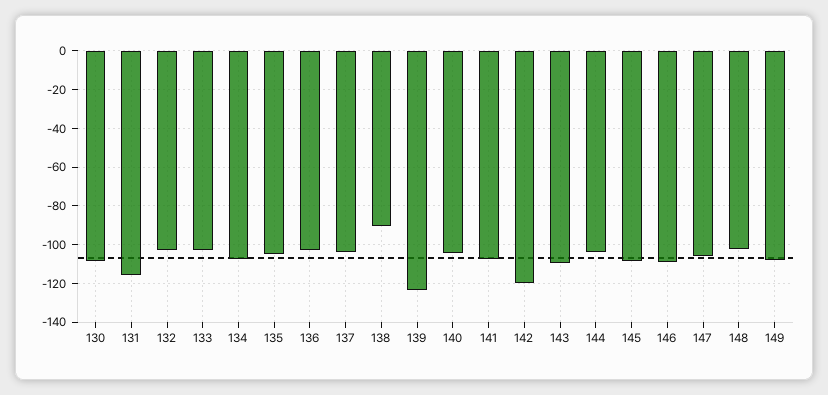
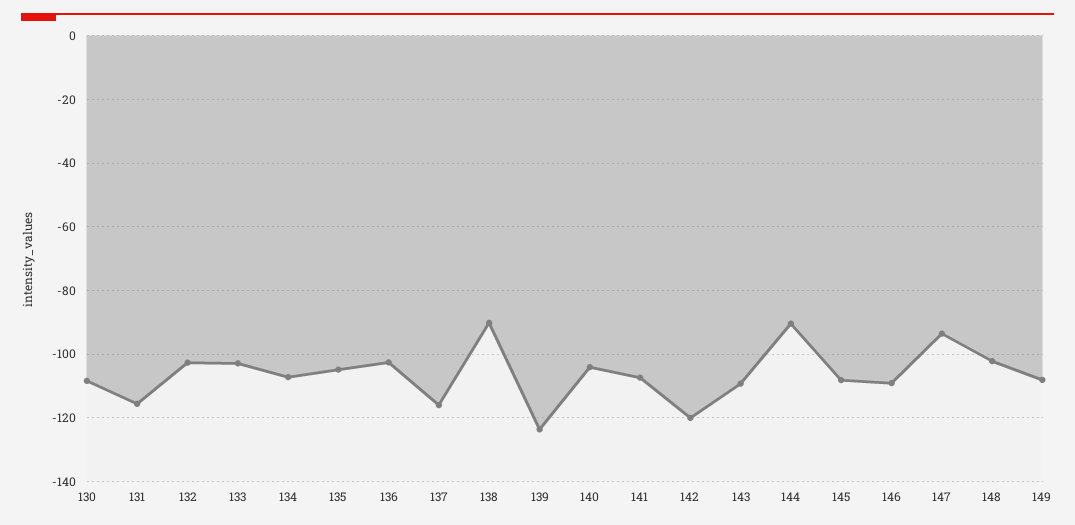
137: -105 -> -116
144: -105 -> -90
147: -105 -> -94

